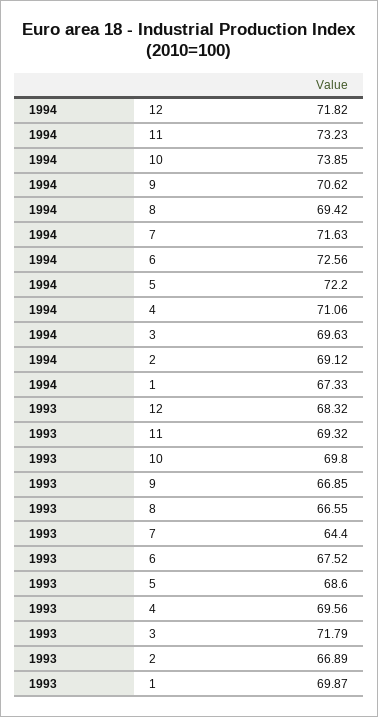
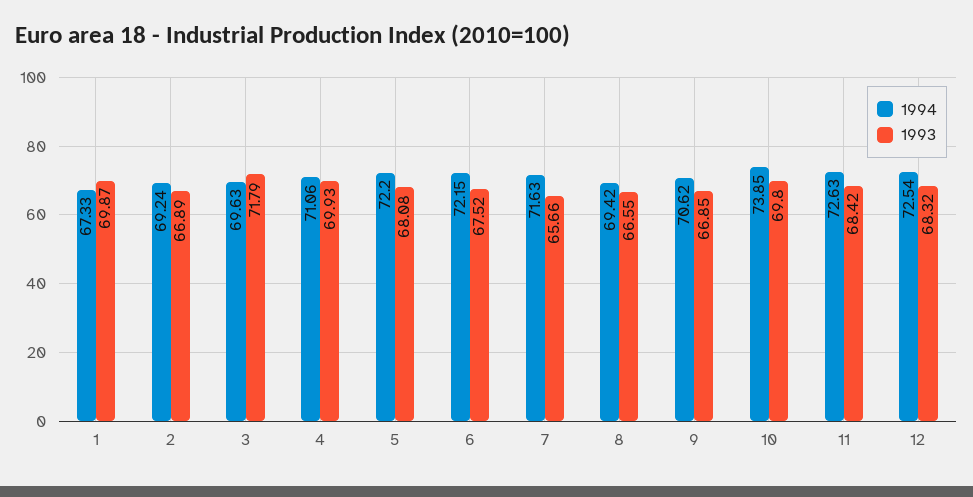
1994, 12: 71.82 -> 72.54
1994, 11: 73.23 -> 72.63
1994, 6: 72.56 -> 72.15
1994, 2: 69.12 -> 69.24
1993, 11: 69.32 -> 68.42
1993, 7: 64.4 -> 65.66
1993, 5: 68.6 -> 68.08
1993, 4: 69.56 -> 69.93

